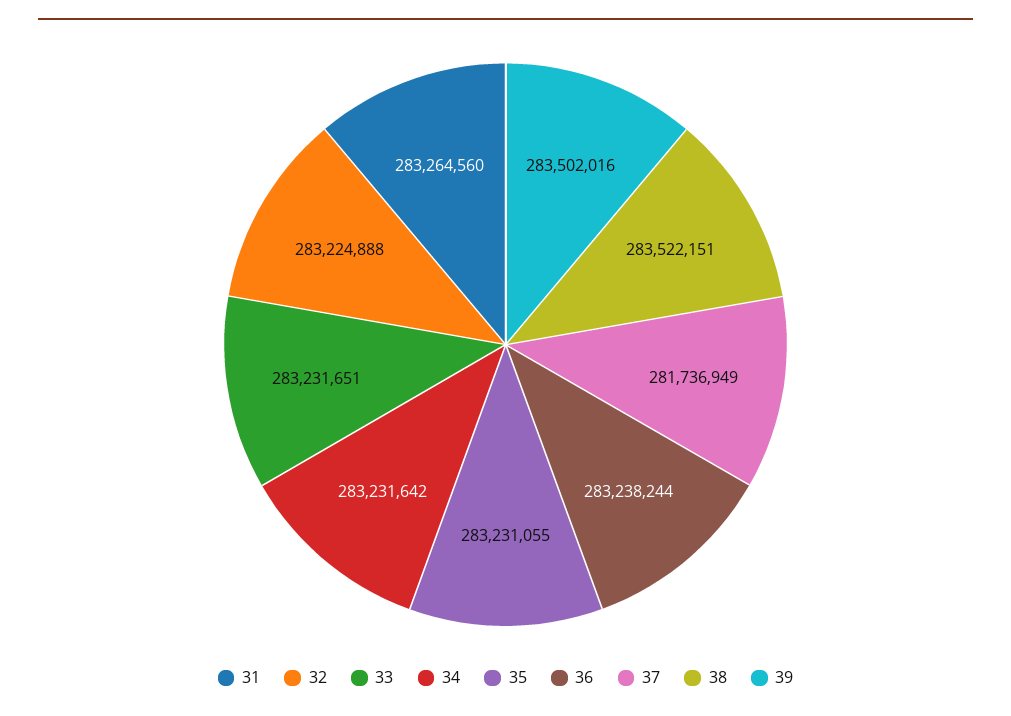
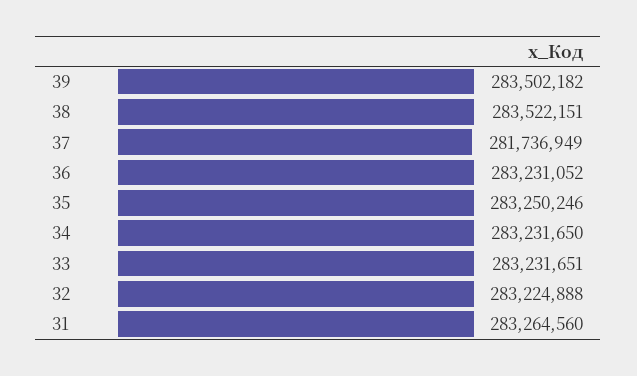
34: 283231642 -> 283231650
35: 283231055 -> 283250246
36: 283238244 -> 283231052
39: 283502016 -> 283502182

